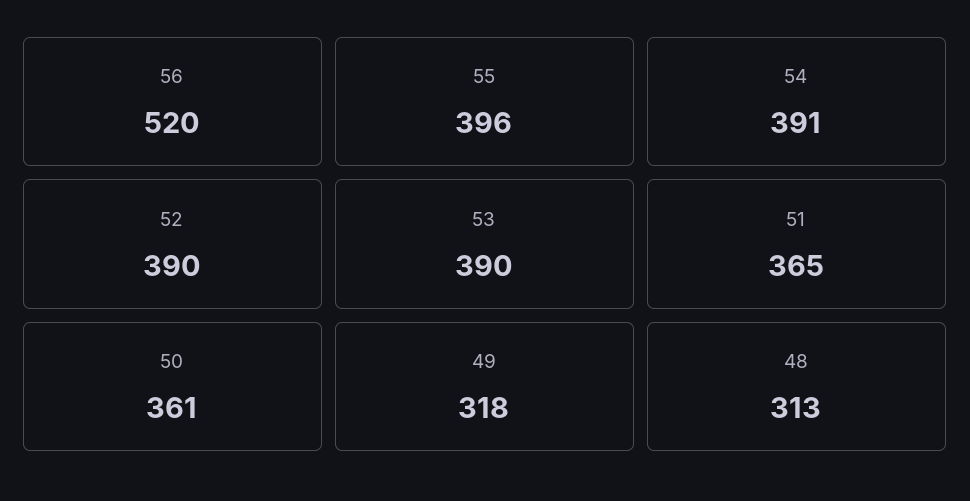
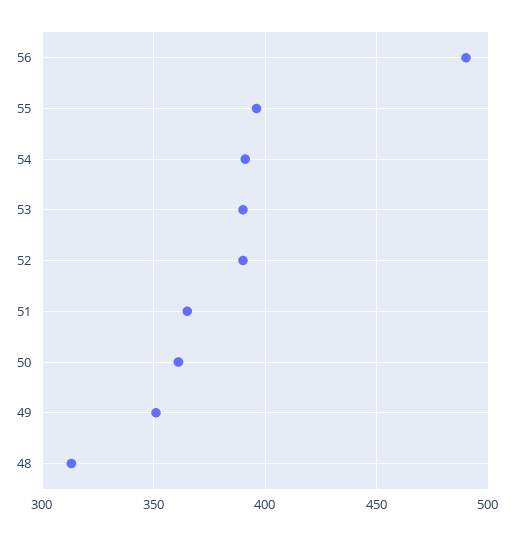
56: 520 -> 490
49: 318 -> 350

